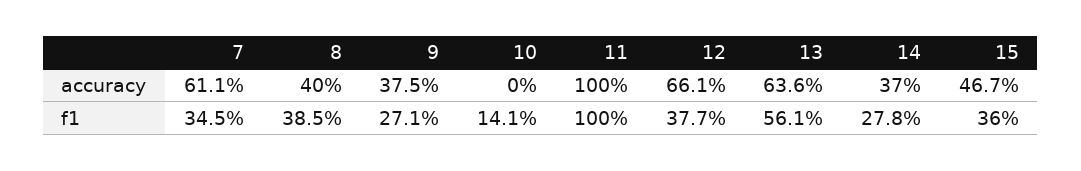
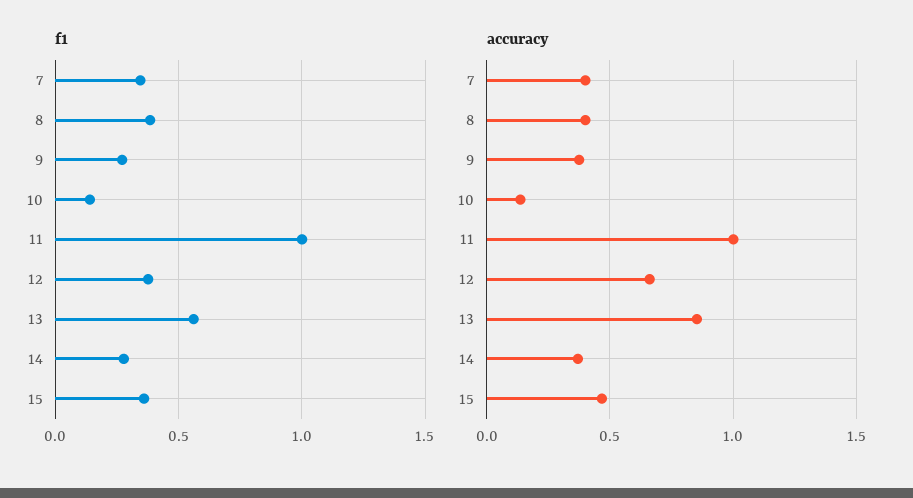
accuracy, 7: 0.611 -> 0.4
accuracy, 10: 0 -> 0.15
accuracy, 13: 0.636 -> 0.85

